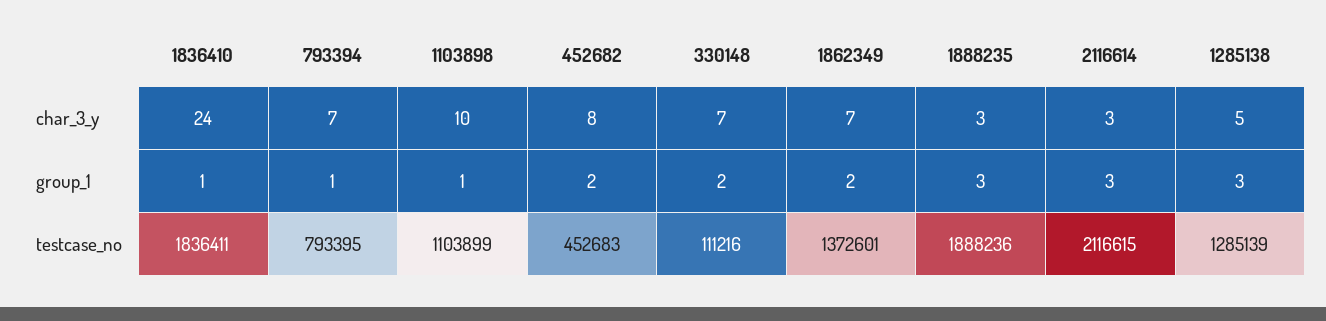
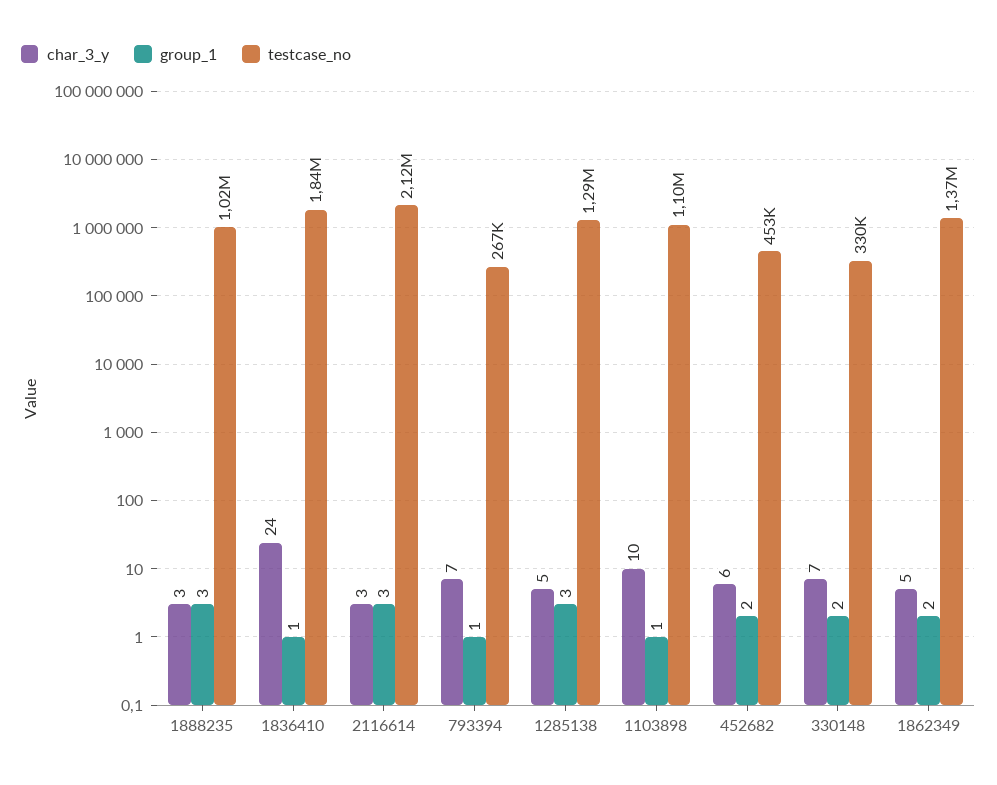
char_3_y, 452682: 8 -> 6
char_3_y, 1862349: 7 -> 5
testcase_no, 793394: 793395 -> 267000
testcase_no, 330148: 111216 -> 330000
testcase_no, 1888235: 1888236 -> 1020000

